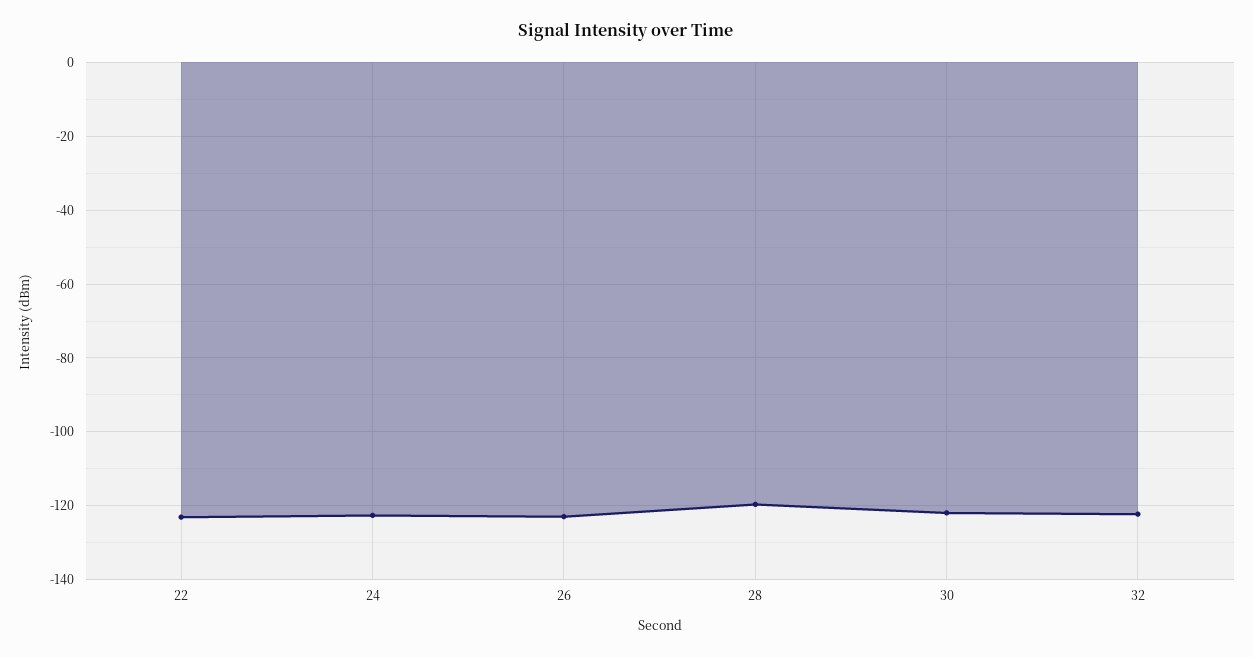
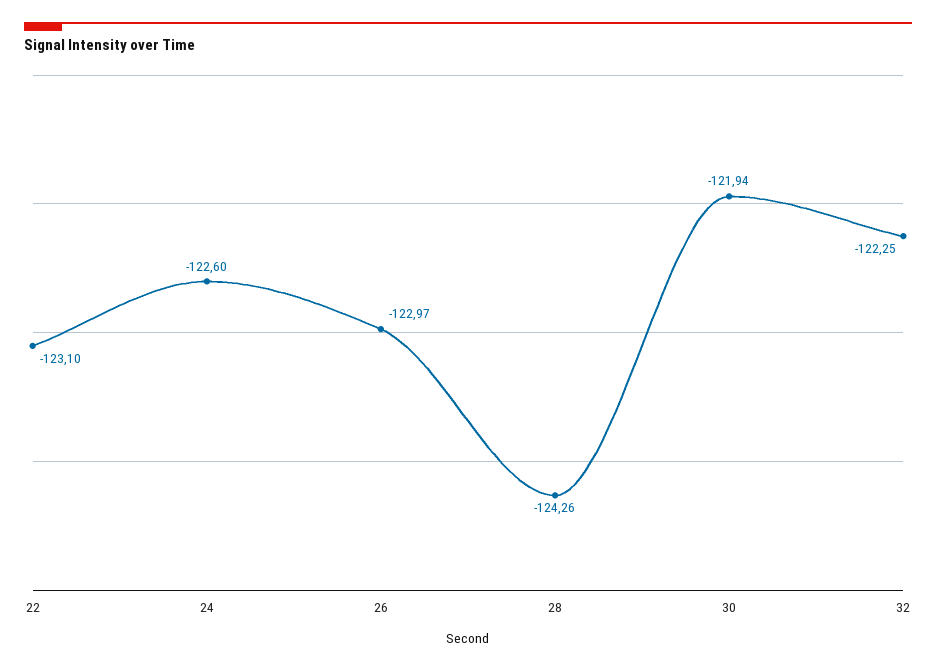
28: -120 -> -124.26

